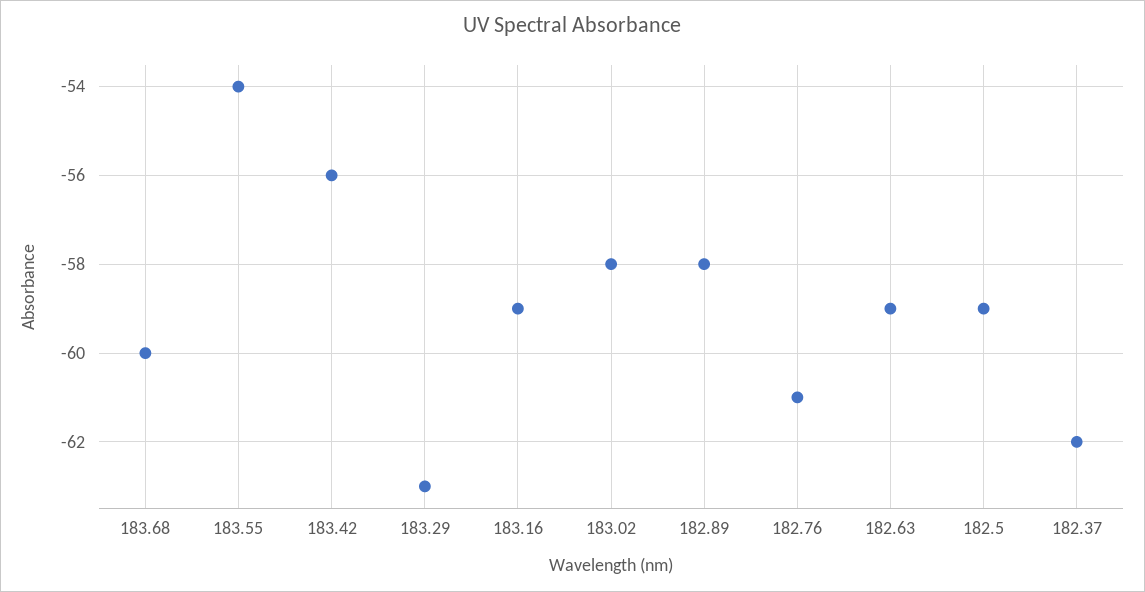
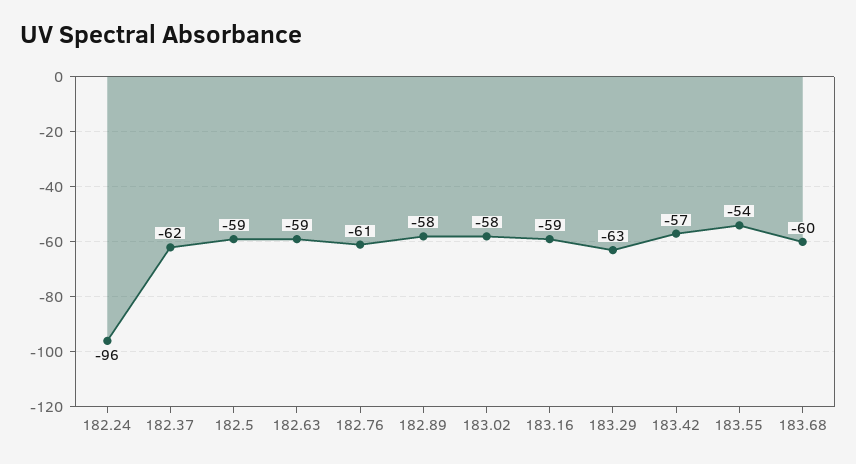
183.42: -56 -> -57
182.24: none -> -96

